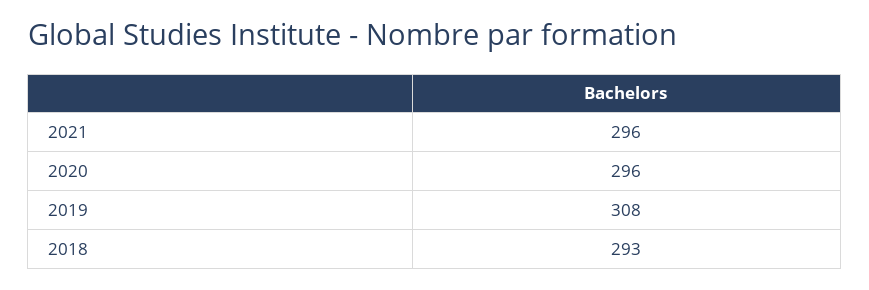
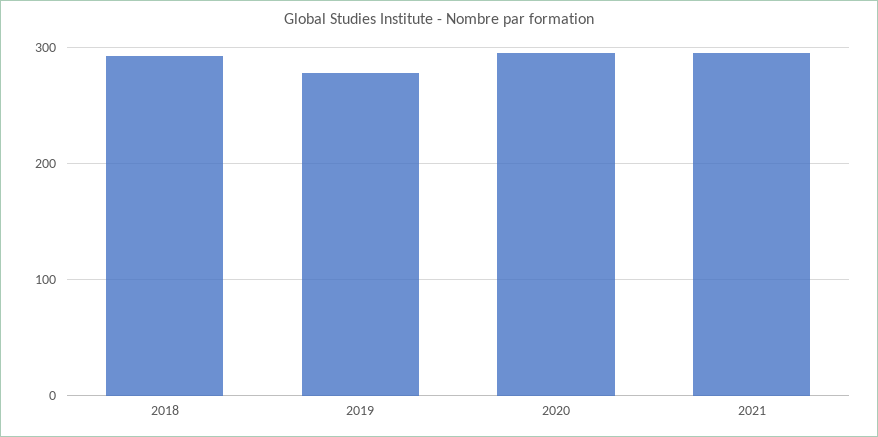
2019: 308 -> 280

